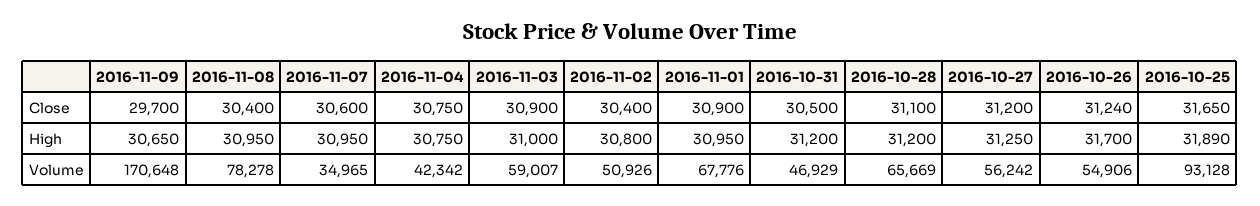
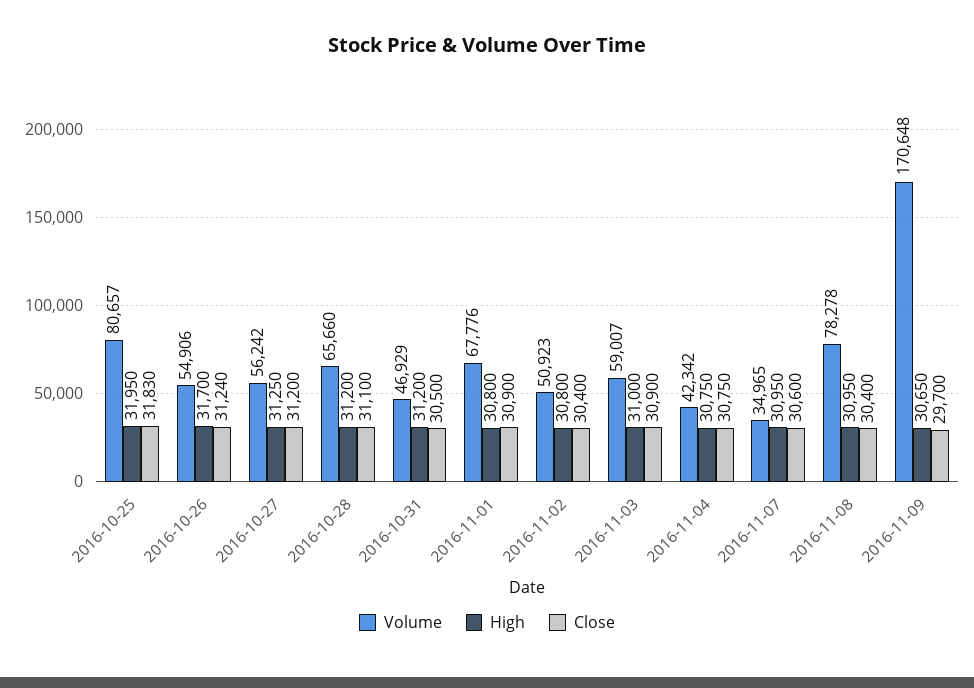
Close, 2016-10-25: 31650 -> 31830
High, 2016-11-01: 30950 -> 30800
High, 2016-10-25: 31890 -> 31950
Volume, 2016-11-02: 50926 -> 50923
Volume, 2016-10-28: 65669 -> 65660
Volume, 2016-10-25: 93128 -> 80657

